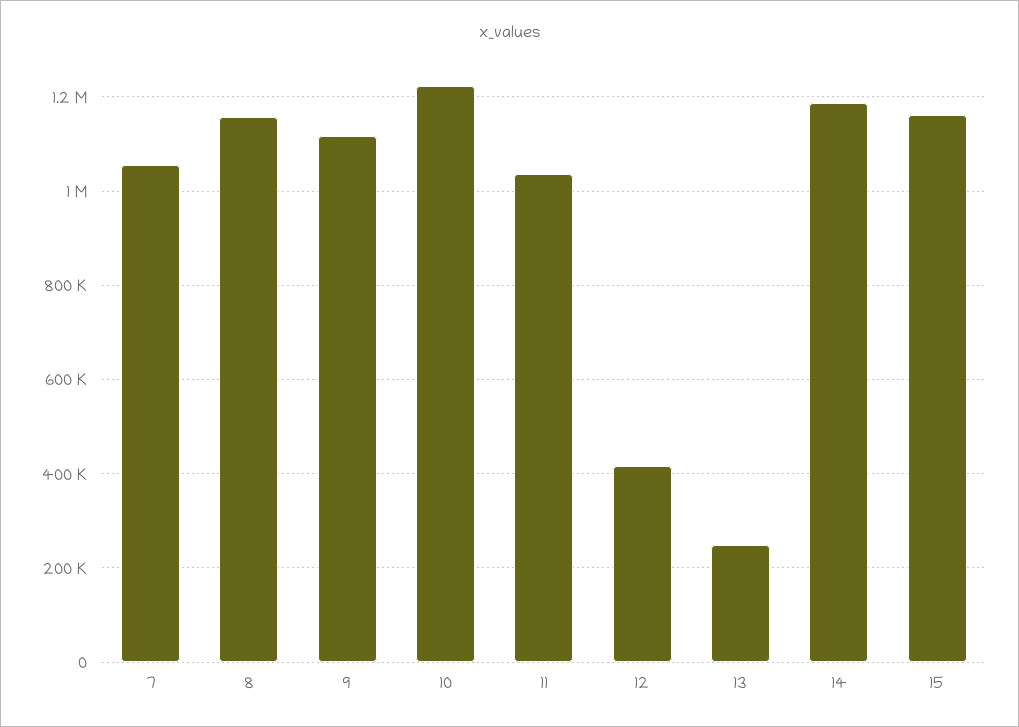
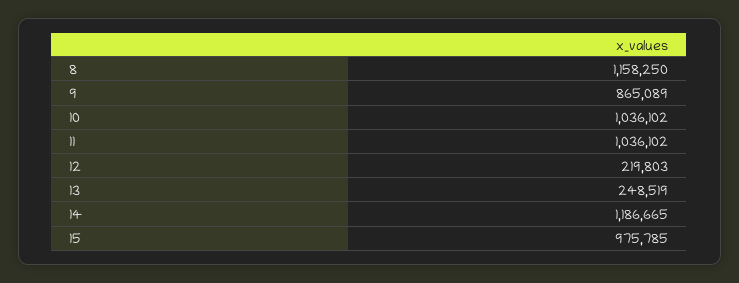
7: 1060000 -> none
9: 1120000 -> 865089
10: 1220000 -> 1036102
12: 420000 -> 219803
15: 1160000 -> 975785

